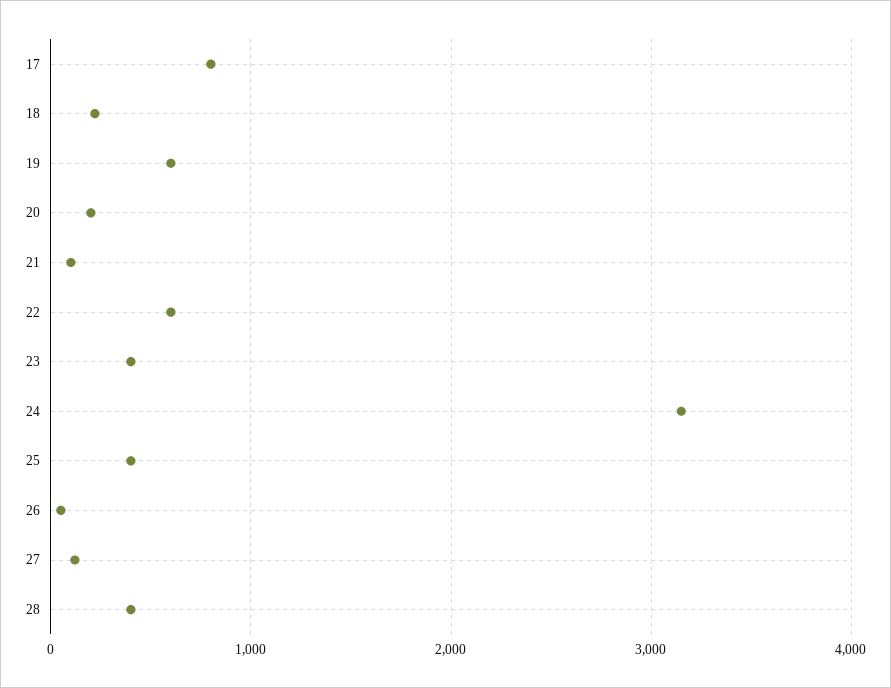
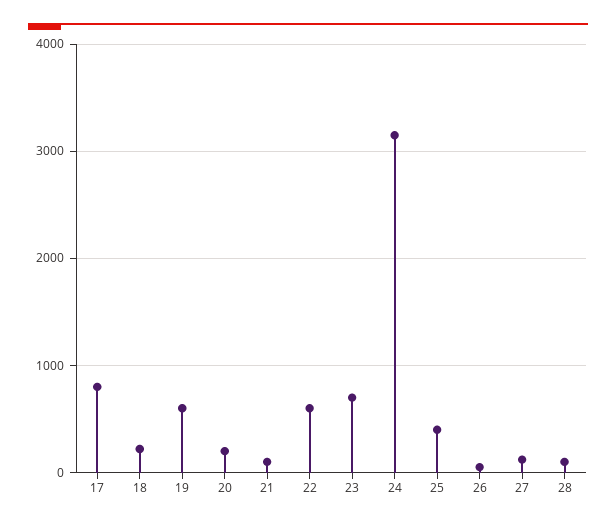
23: 400 -> 700
28: 400 -> 100

